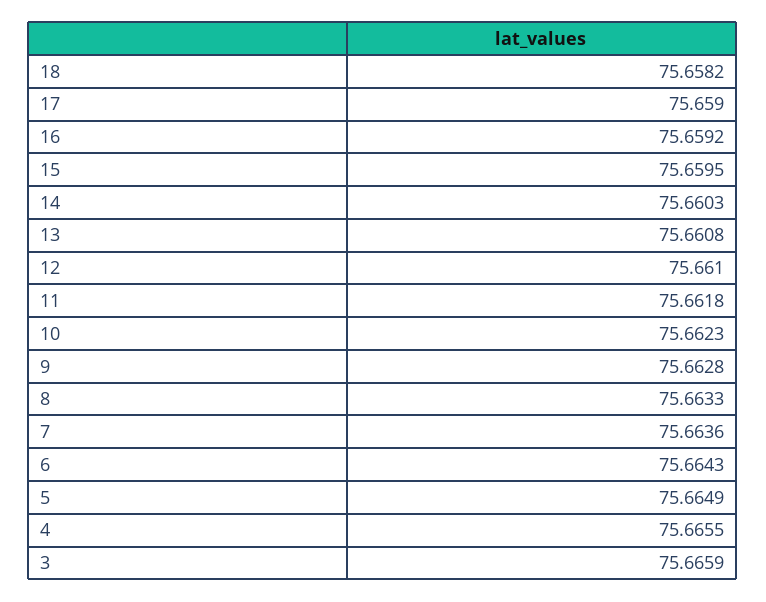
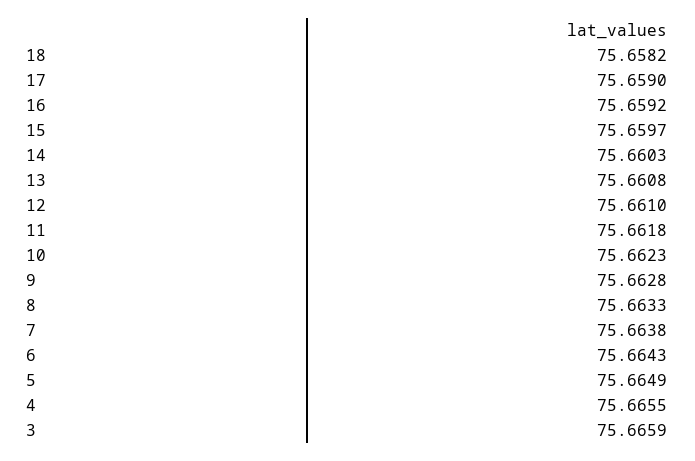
15: 75.6595 -> 75.6597
7: 75.6636 -> 75.6638

